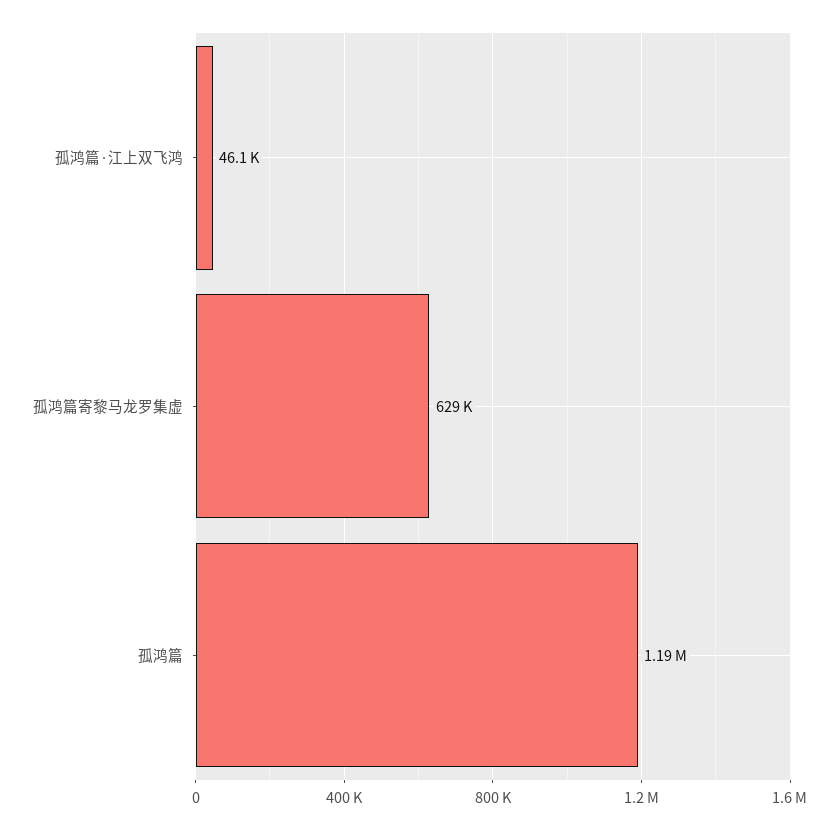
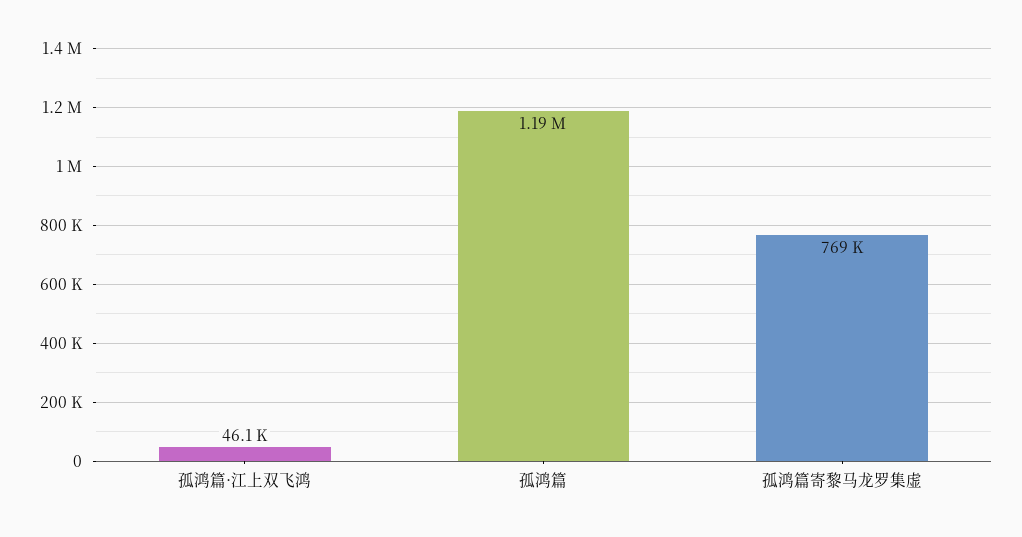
孤鸿篇寄黎马龙罗集虚: 629000 -> 769000

